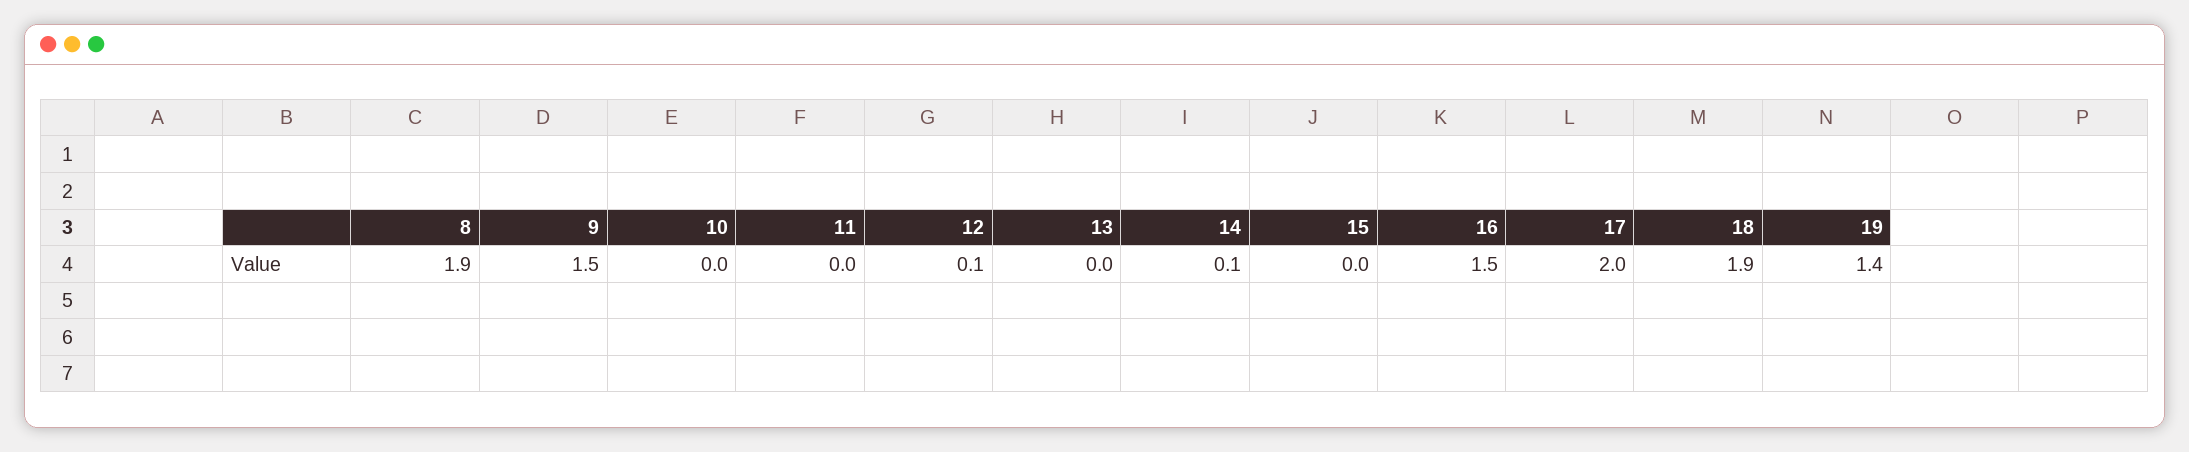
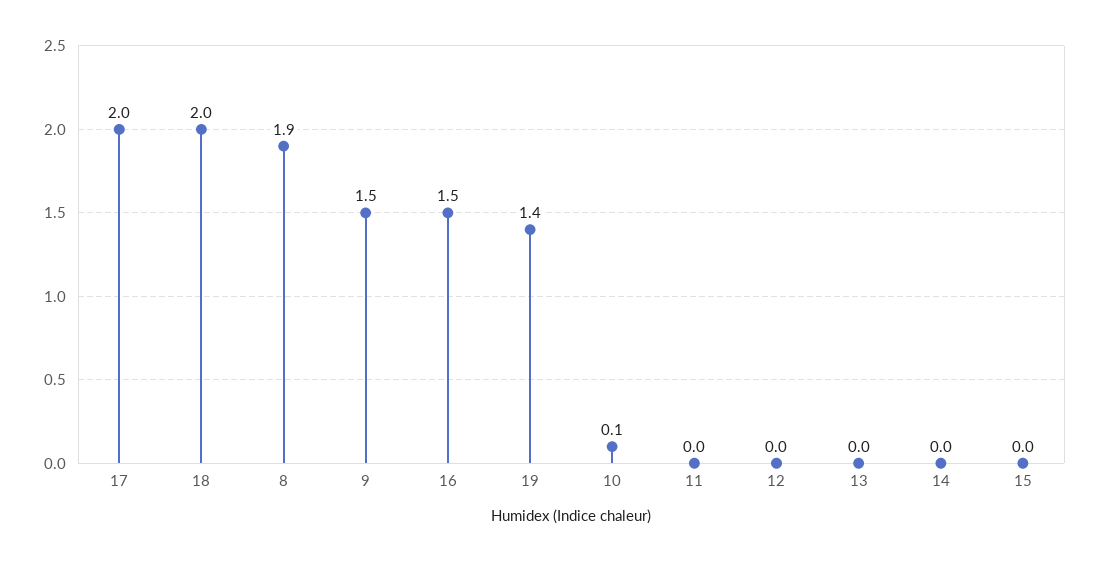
10: 0 -> 0.1
12: 0.1 -> 0
14: 0.1 -> 0
18: 1.9 -> 2

